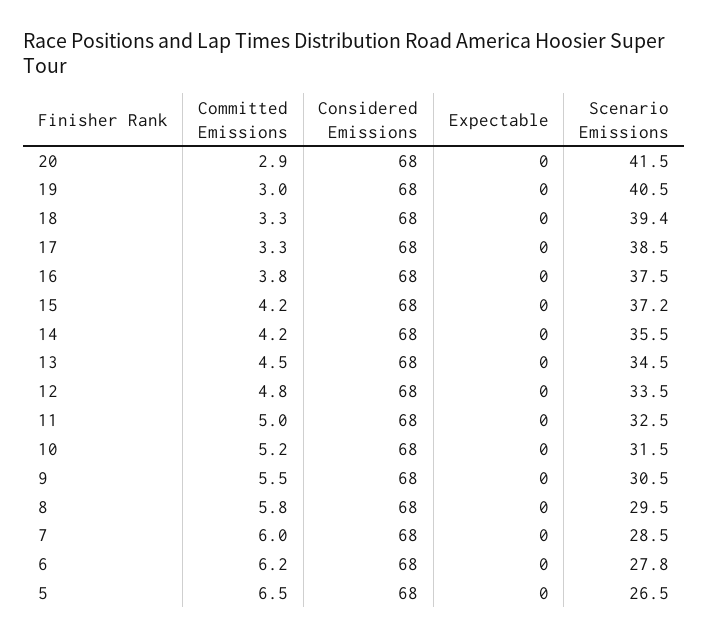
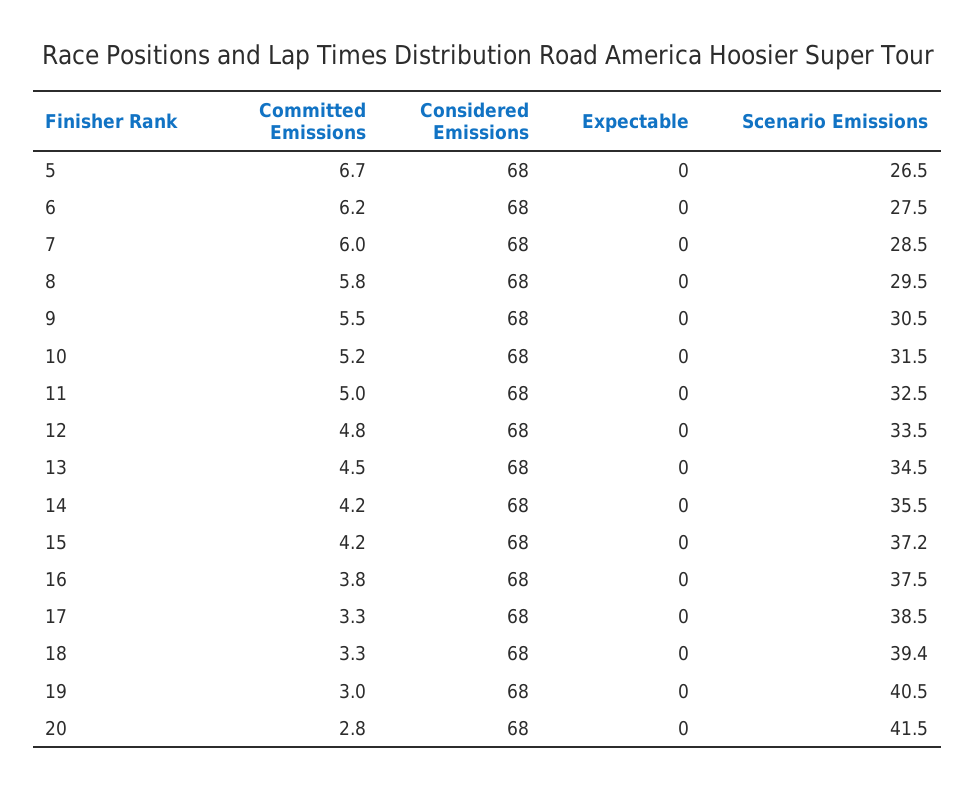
Committed Emissions, 20: 2.9 -> 2.8
Scenario Emissions, 6: 27.8 -> 27.5
Committed Emissions, 5: 6.5 -> 6.7

